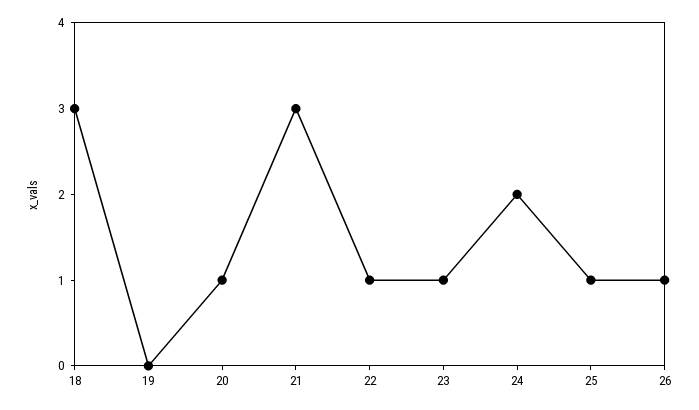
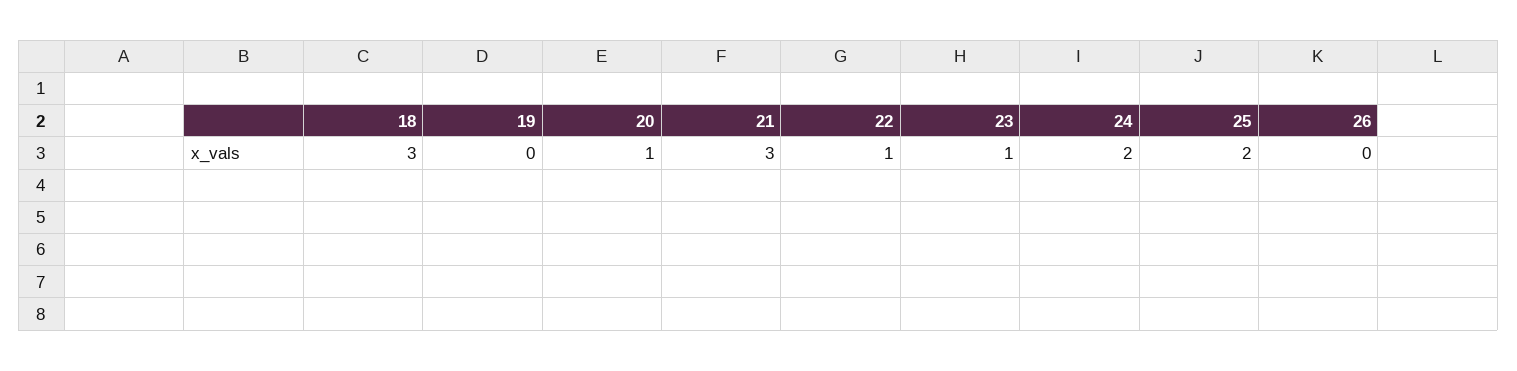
25: 1 -> 2
26: 1 -> 0

